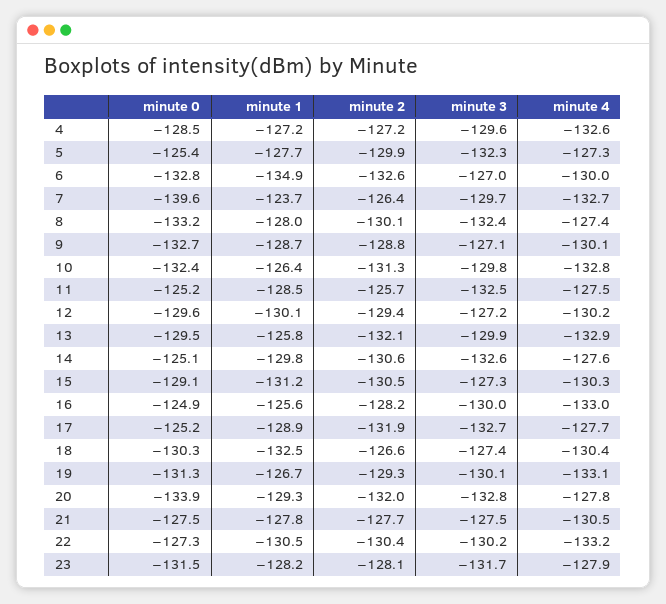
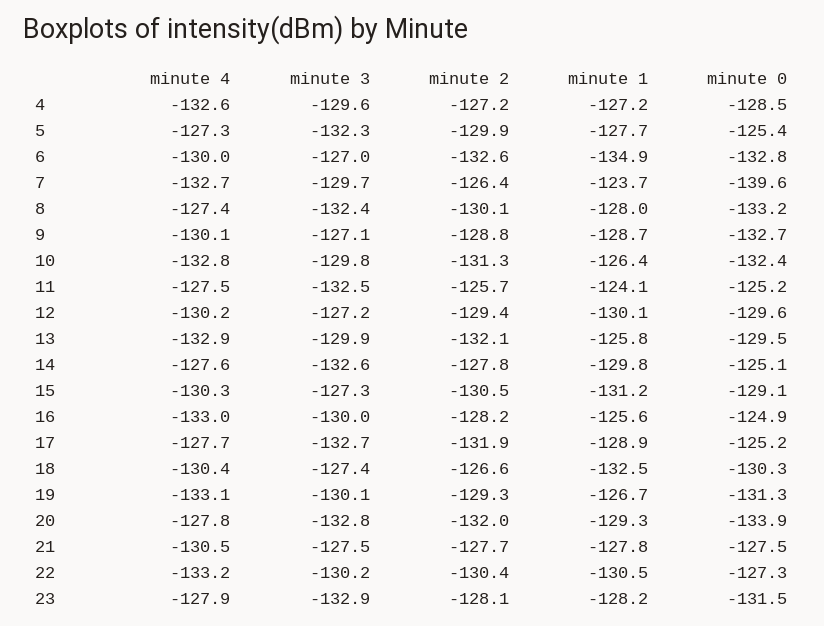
minute 1, 11: -128.5 -> -124.1
minute 2, 14: -130.6 -> -127.8
minute 3, 23: -131.7 -> -132.9

